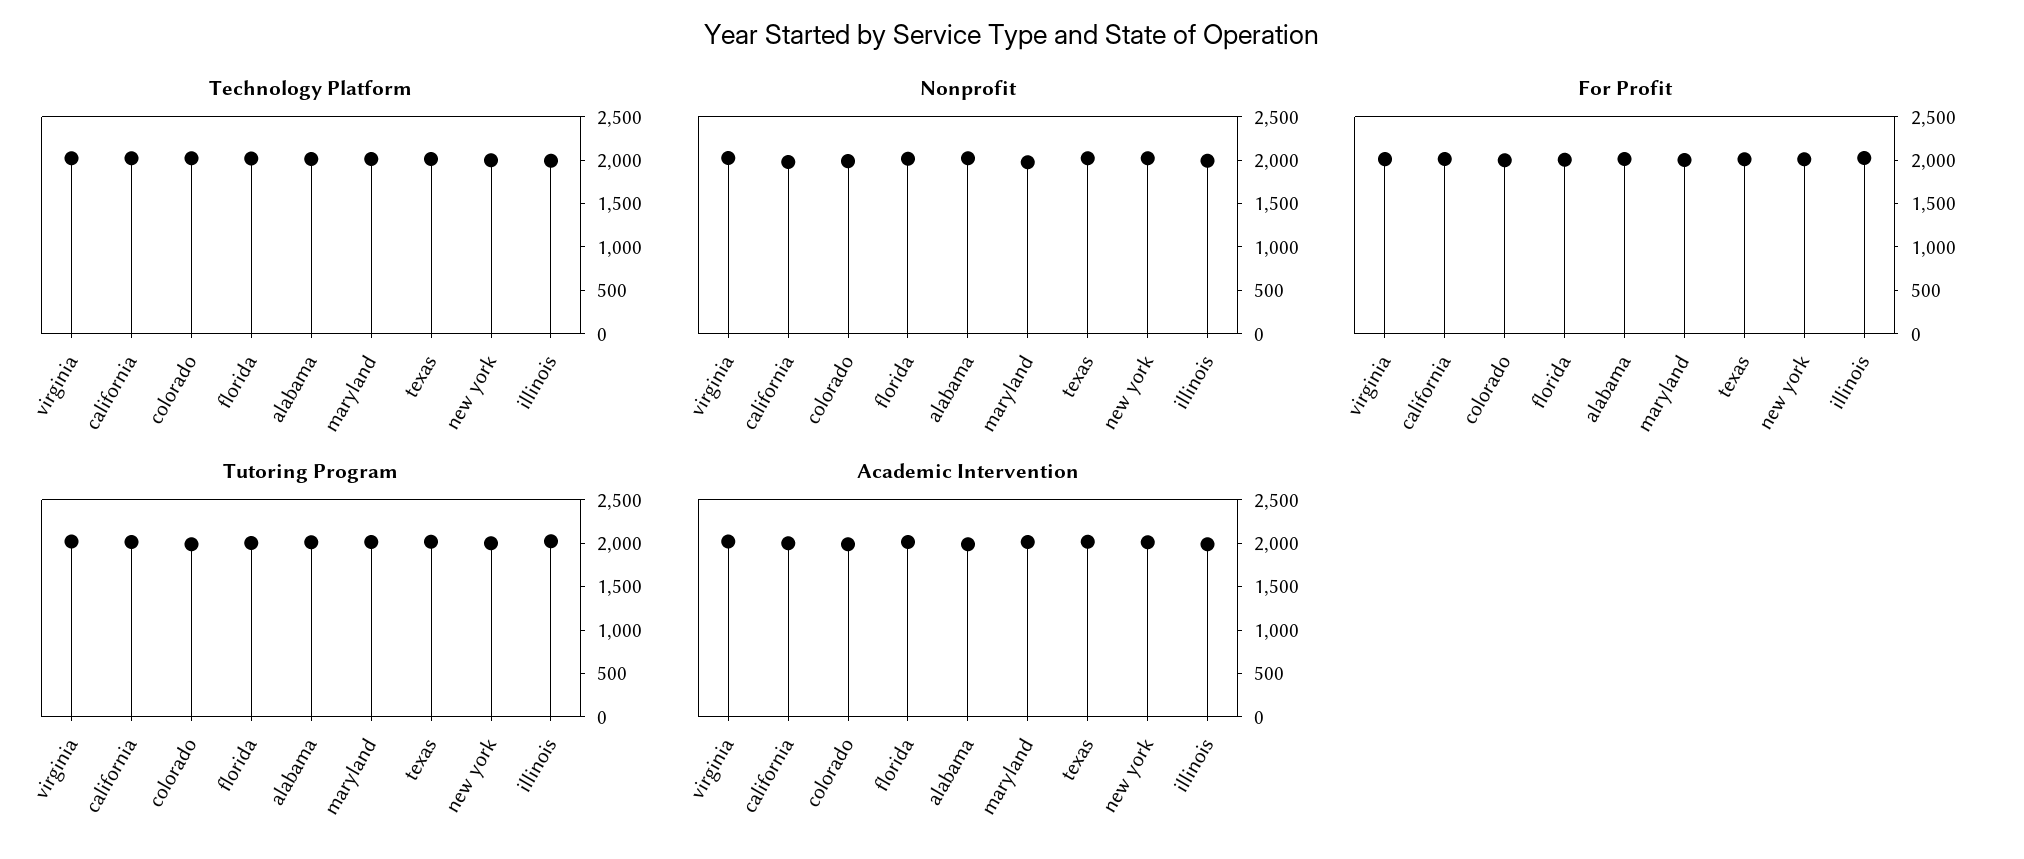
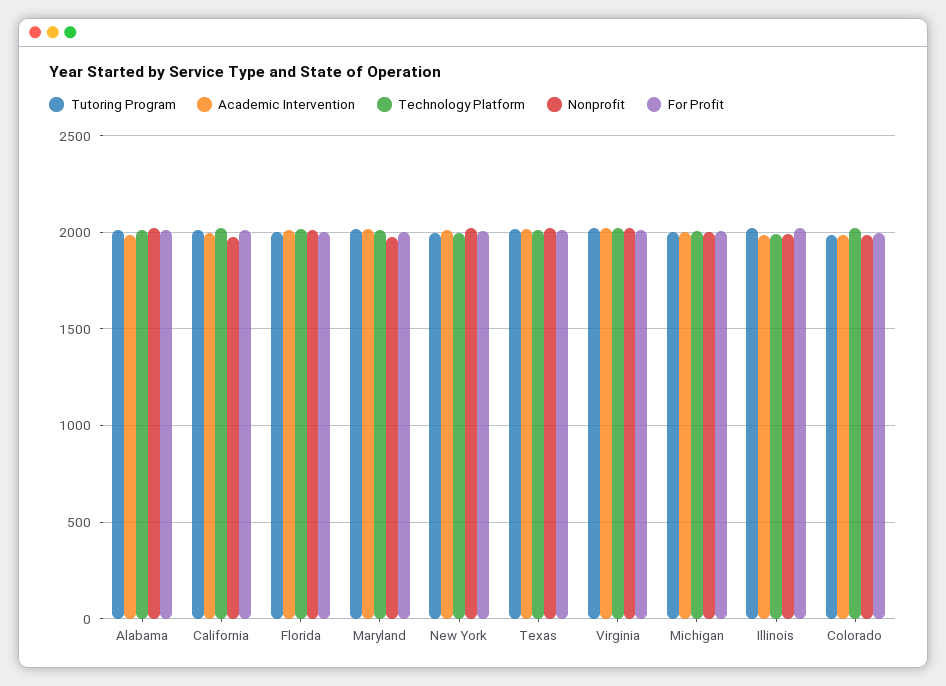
Tutoring Program, Michigan: none -> 2000
Academic Intervention, Michigan: none -> 2000
Technology Platform, Michigan: none -> 2000
Nonprofit, Michigan: none -> 2000
For Profit, Michigan: none -> 2000

